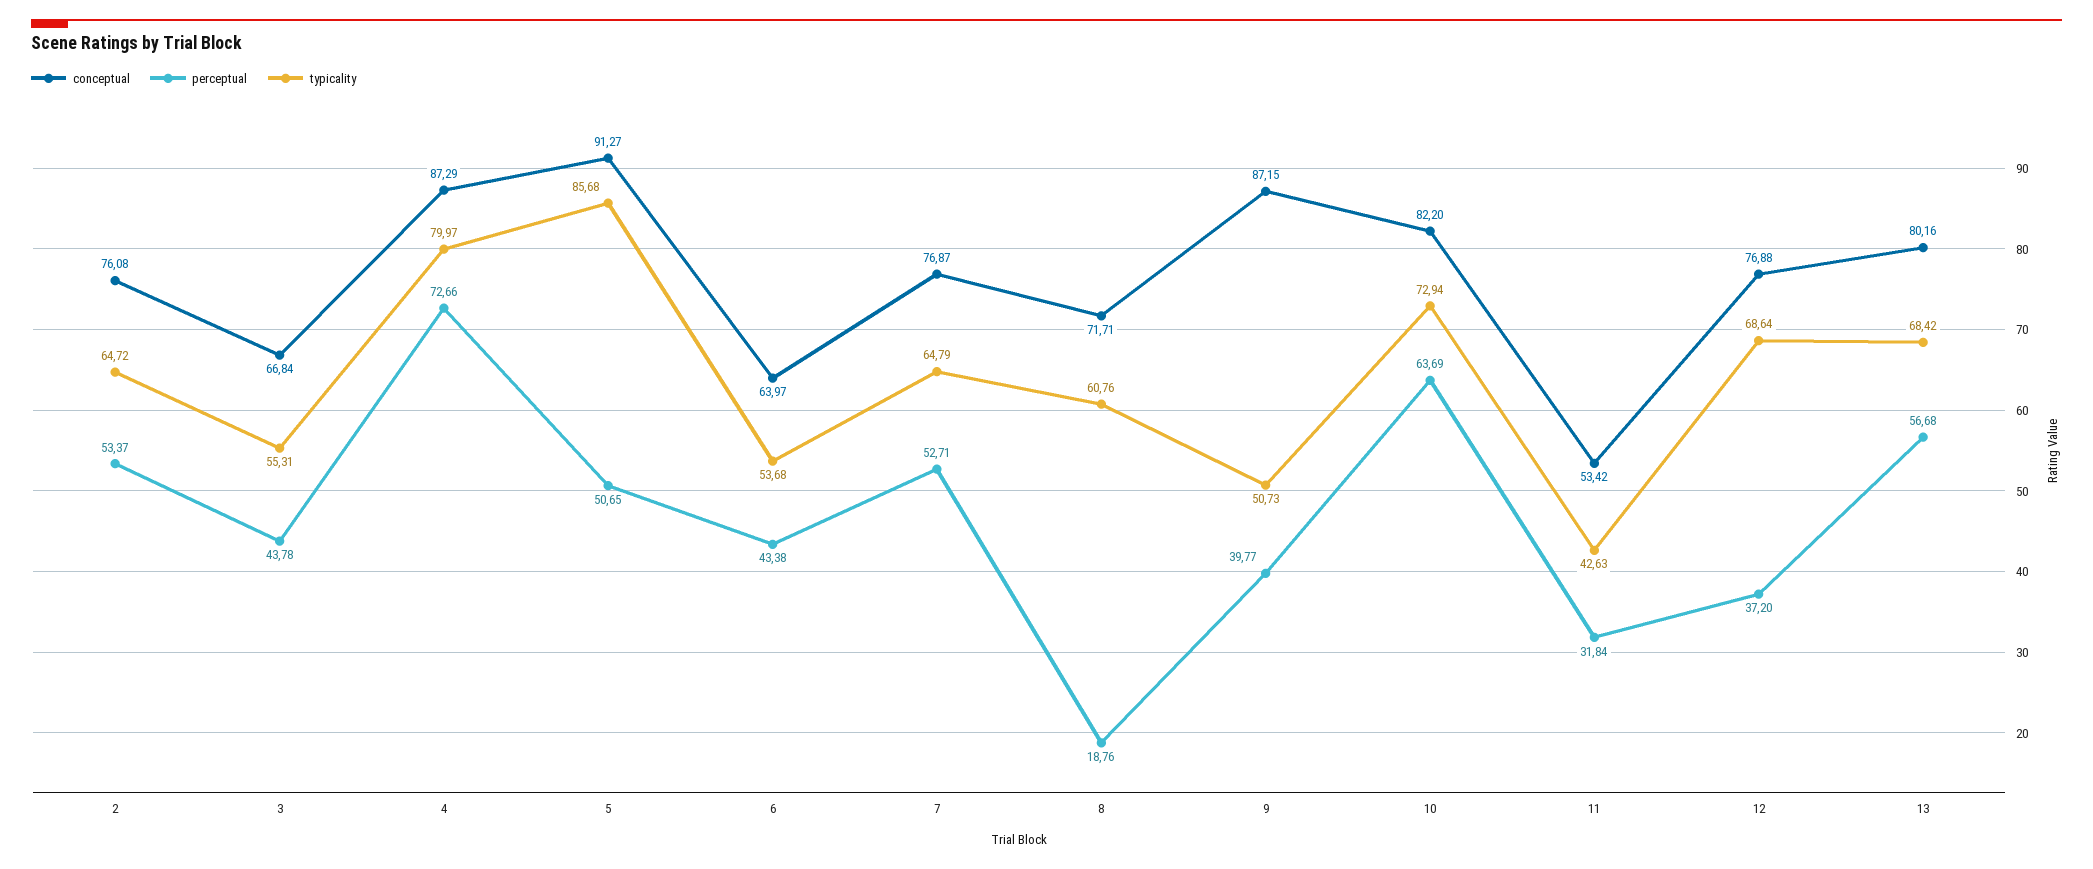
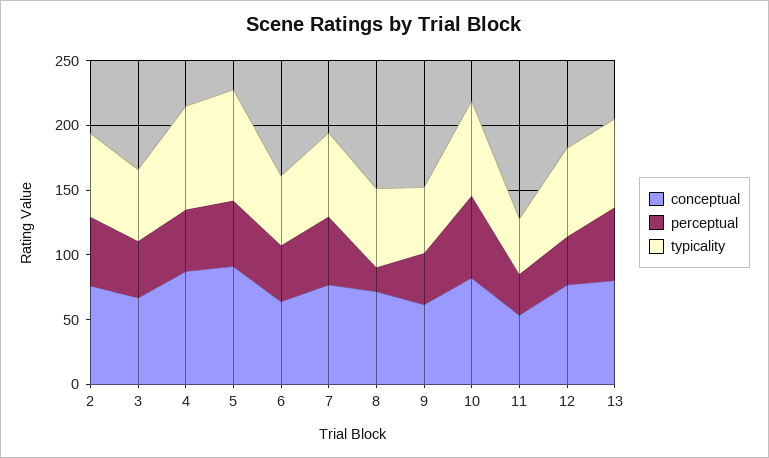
perceptual, 4: 72.66 -> 50
conceptual, 9: 87.15 -> 60

